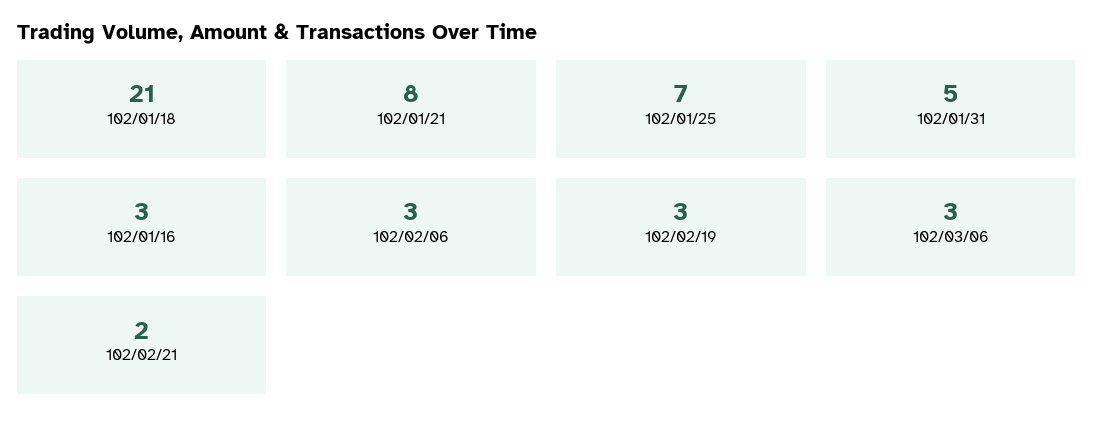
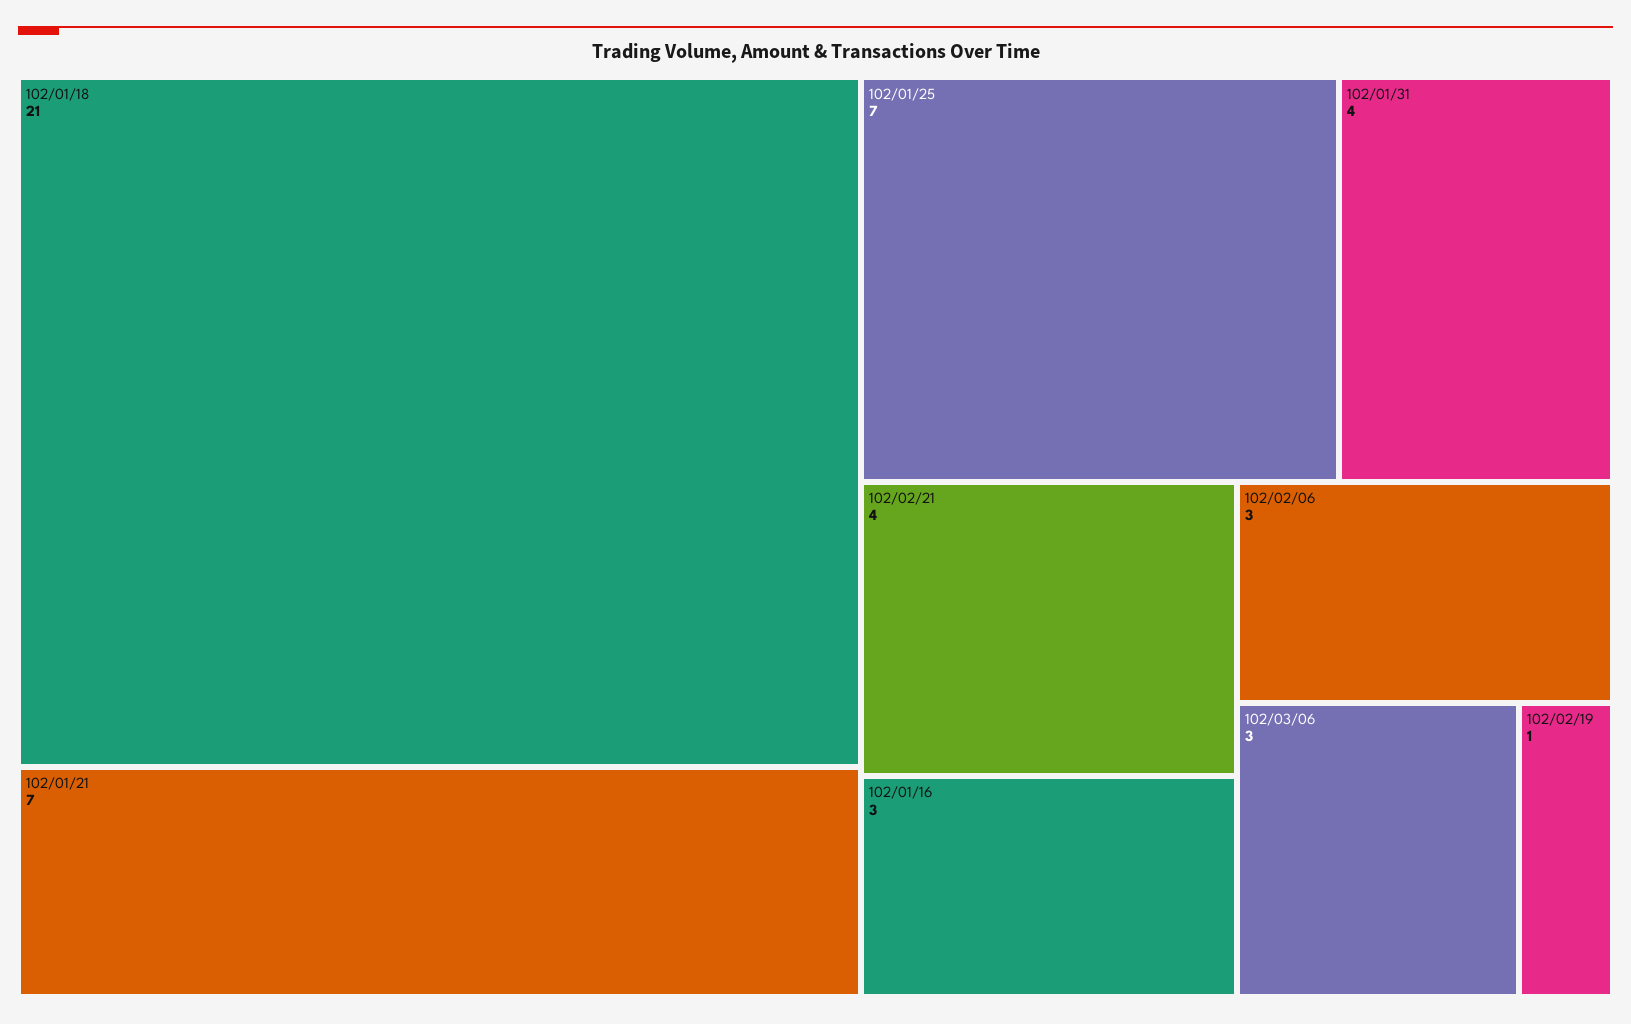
102/01/21: 8 -> 7
102/01/31: 5 -> 4
102/02/19: 3 -> 1
102/02/21: 2 -> 4

